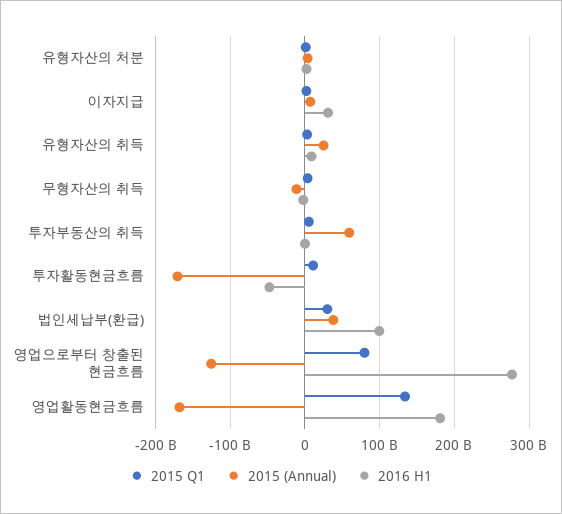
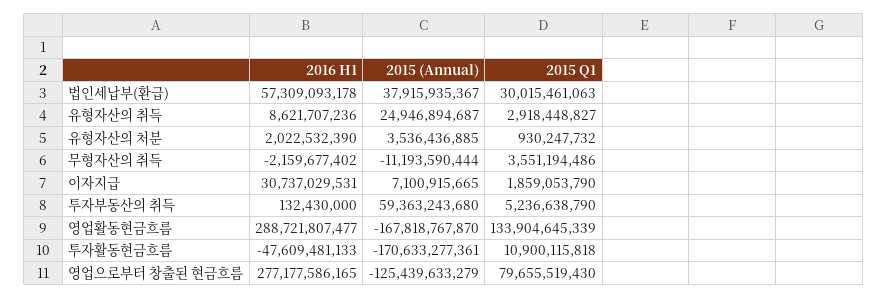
2016 H1, 법인세납부(환급): 100000000000 -> 57309093178
2016 H1, 영업활동현금흐름: 180000000000 -> 288721807477

